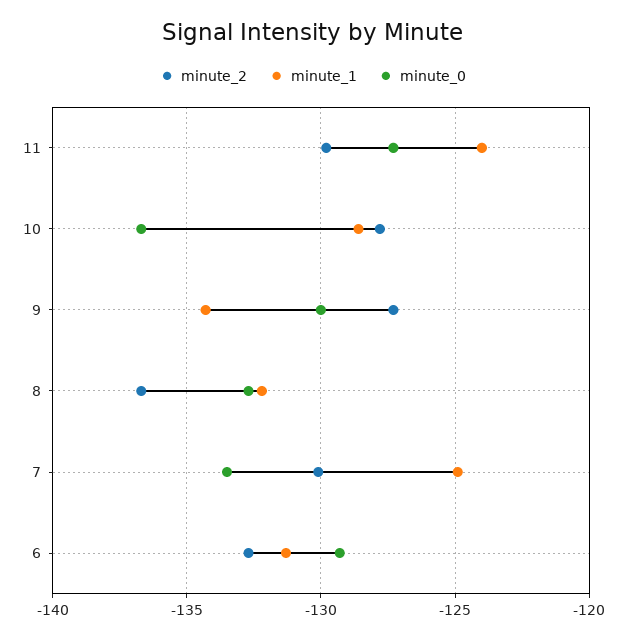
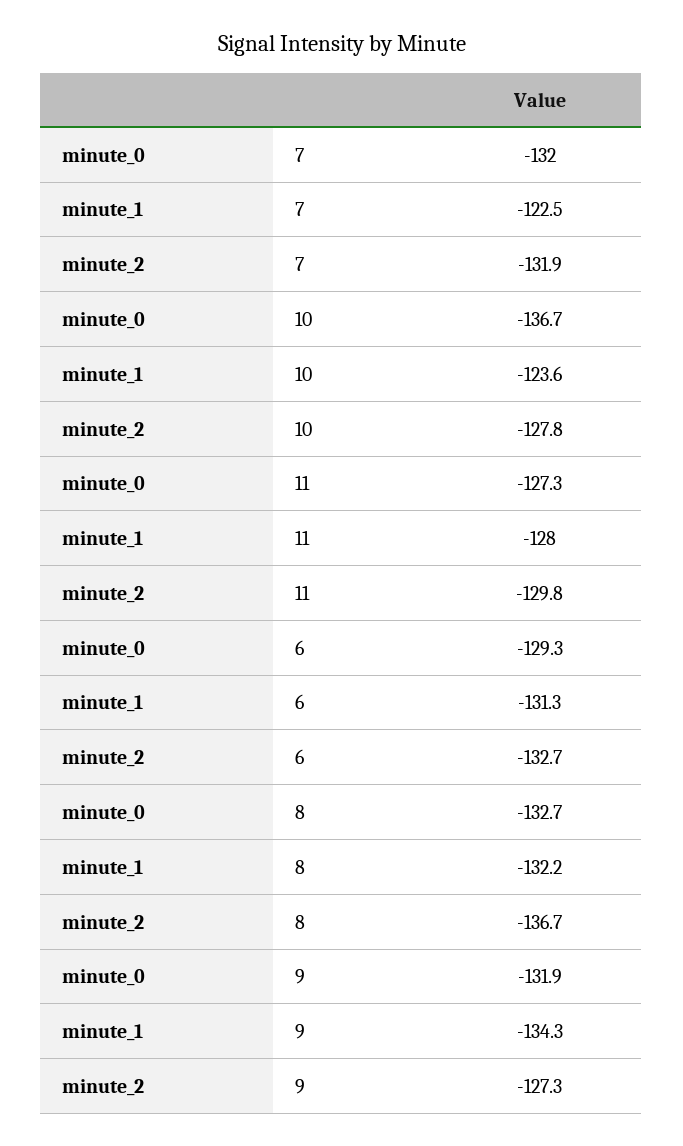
minute_1, 11: -124 -> -128
minute_1, 10: -128.5 -> -123.6
minute_0, 9: -130 -> -131.9
minute_2, 7: -130 -> -131.9
minute_1, 7: -125 -> -122.5
minute_0, 7: -133.5 -> -132

